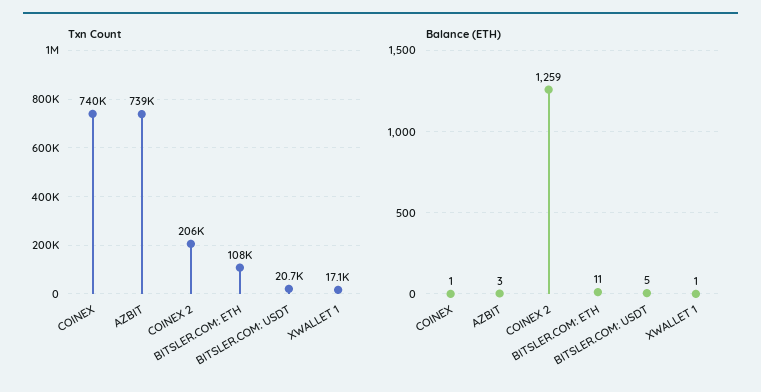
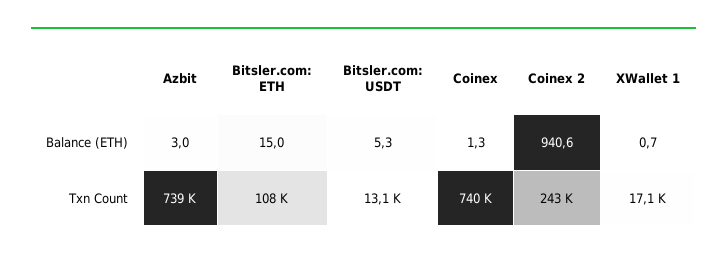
Txn Count, COINEX 2: 206000 -> 243000
Txn Count, BITSLER.COM: USDT: 20700 -> 13100
Balance (ETH), COINEX 2: 1259 -> 940.6
Balance (ETH), BITSLER.COM: ETH: 11 -> 15

